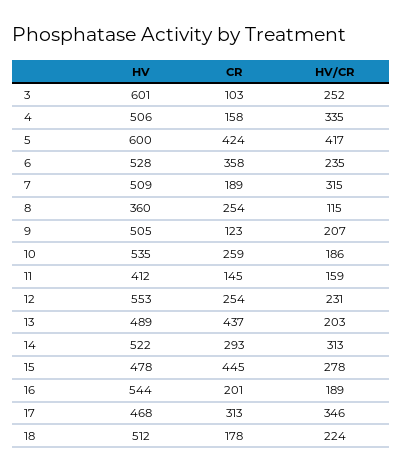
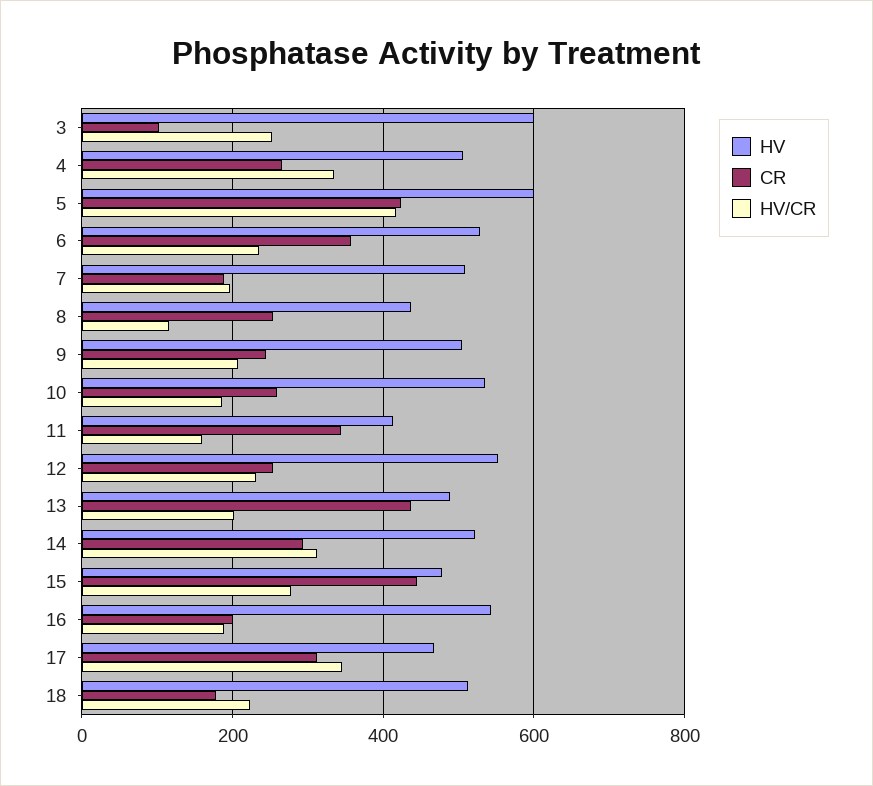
CR, 4: 158 -> 260
HV/CR, 7: 315 -> 200
HV, 8: 360 -> 440
CR, 9: 123 -> 240
CR, 11: 145 -> 340

